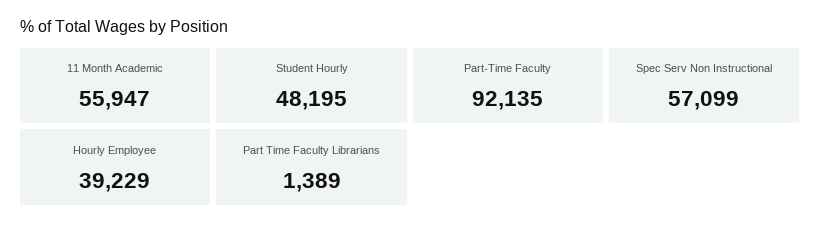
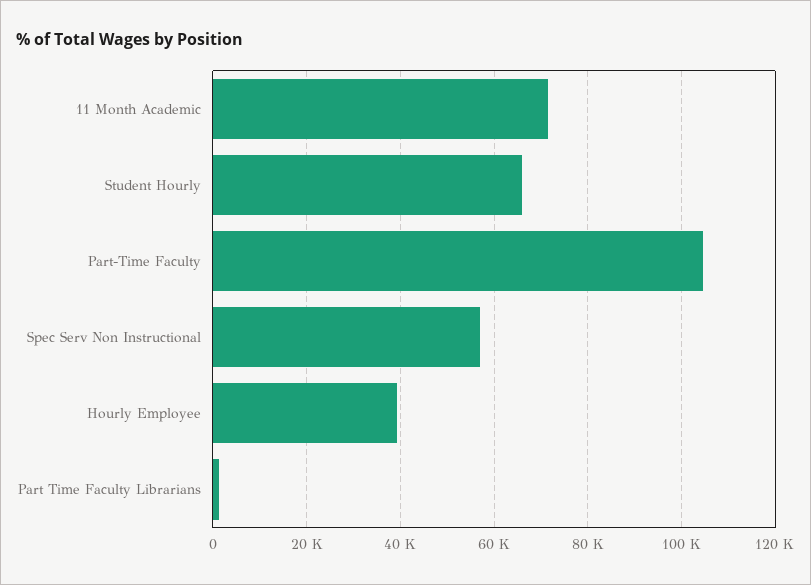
11 Month Academic: 55947 -> 72000
Student Hourly: 48195 -> 66000
Part-Time Faculty: 92135 -> 104000

